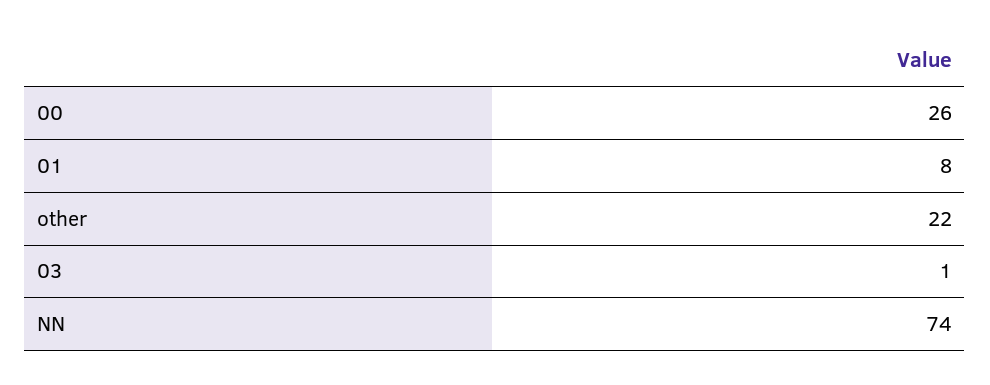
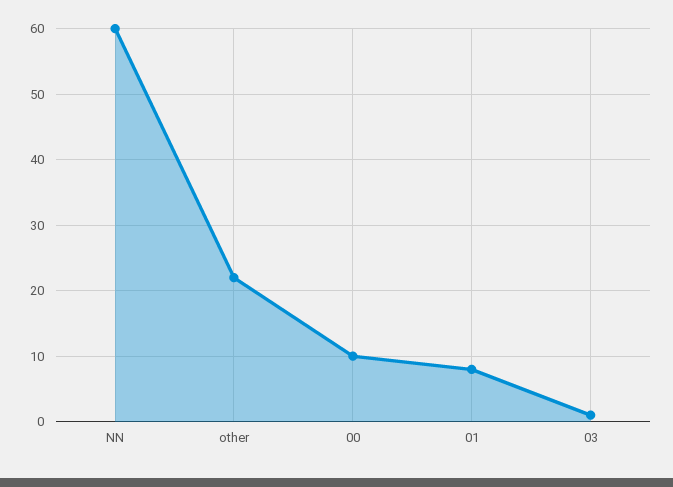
00: 26 -> 10
NN: 74 -> 60

